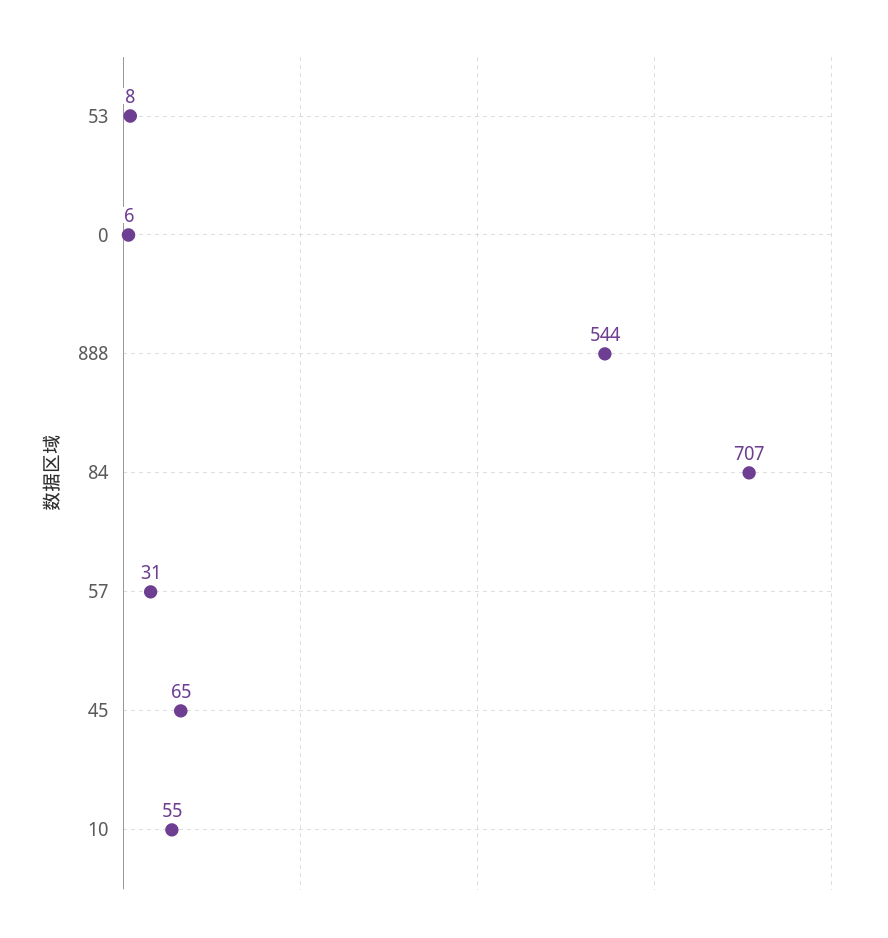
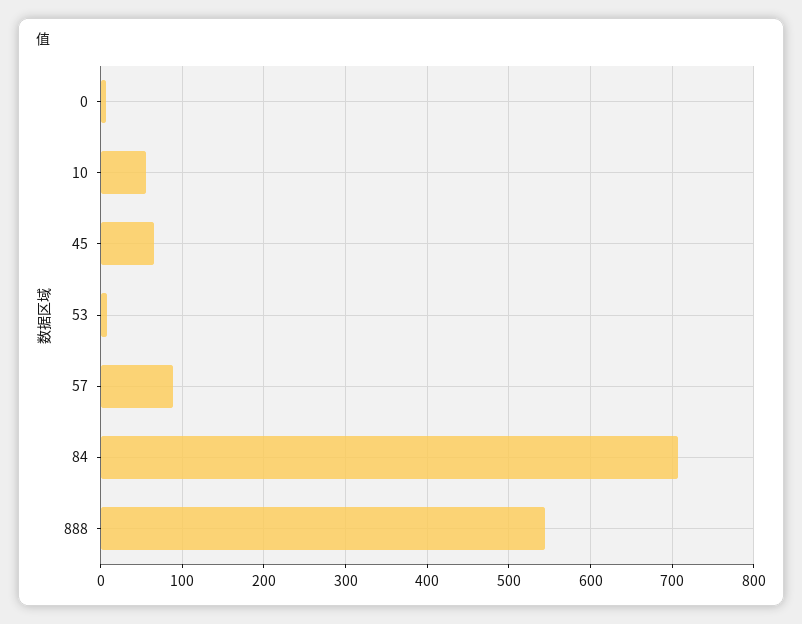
57: 31 -> 90

